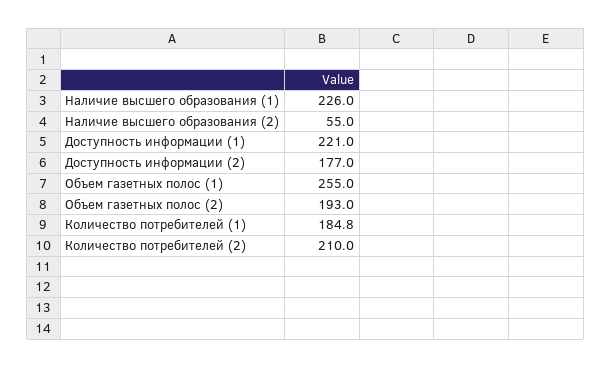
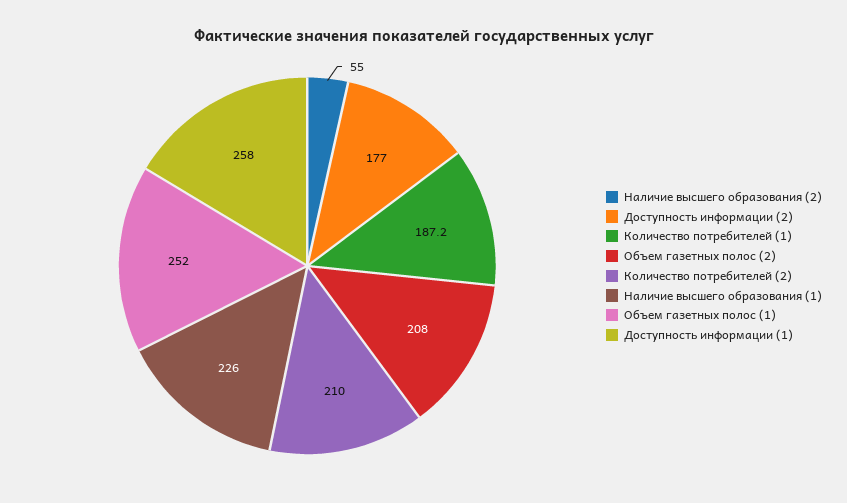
Доступность информации (1): 221 -> 258
Объем газетных полос (1): 255 -> 252
Объем газетных полос (2): 193 -> 208
Количество потребителей (1): 184.8 -> 187.2

